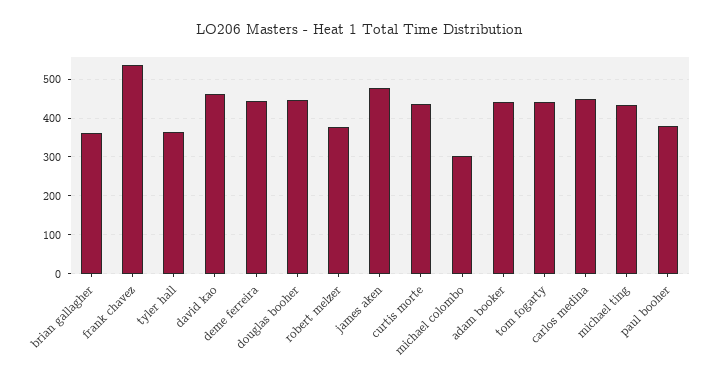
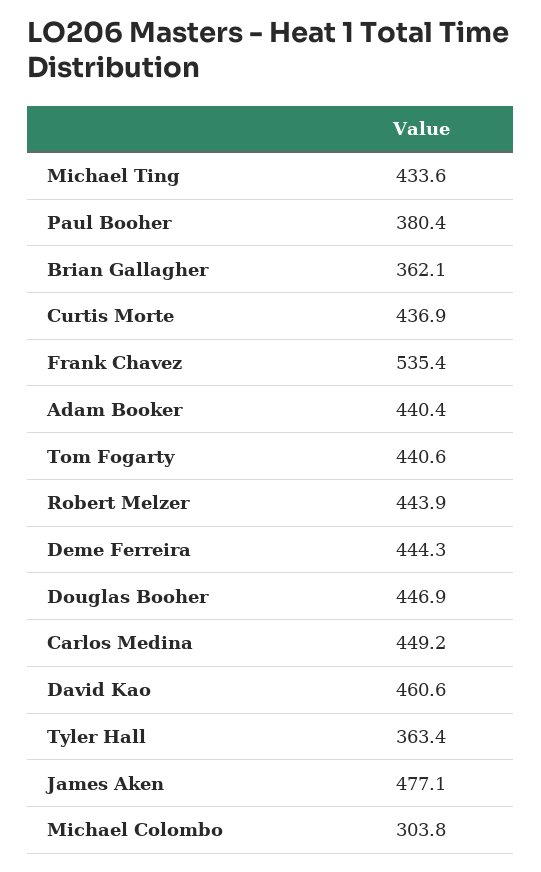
robert melzer: 380 -> 443.9

